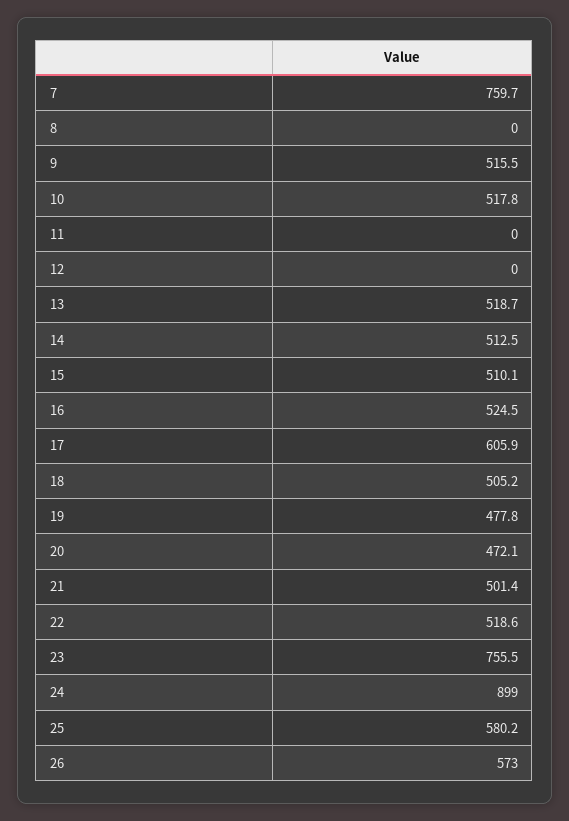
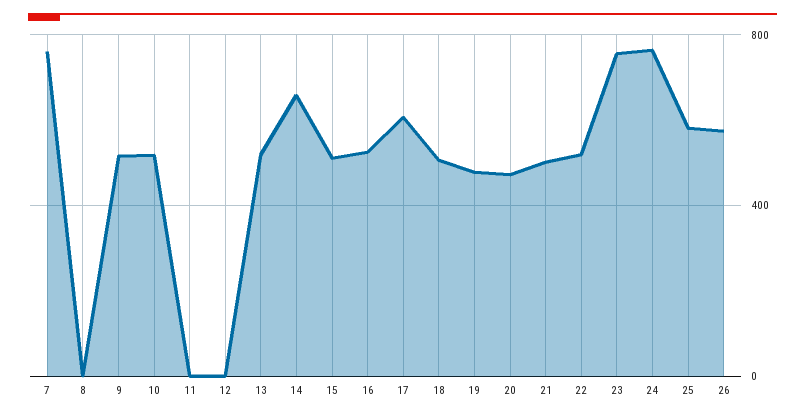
14: 512.5 -> 650
24: 899 -> 750

